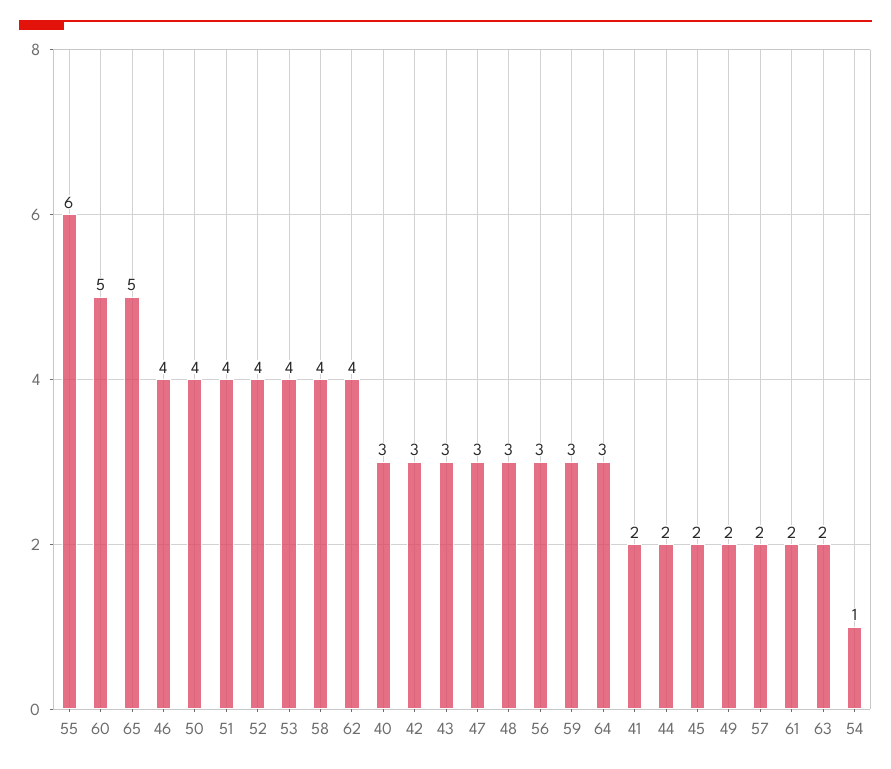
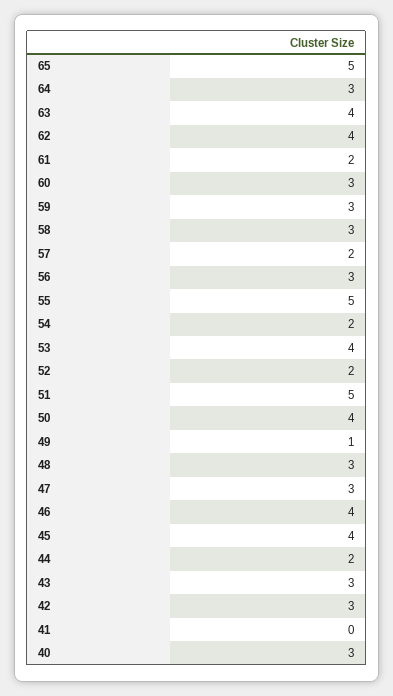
55: 6 -> 5
60: 5 -> 3
51: 4 -> 5
52: 4 -> 2
58: 4 -> 3
41: 2 -> 0
45: 2 -> 4
49: 2 -> 1
63: 2 -> 4
54: 1 -> 2

